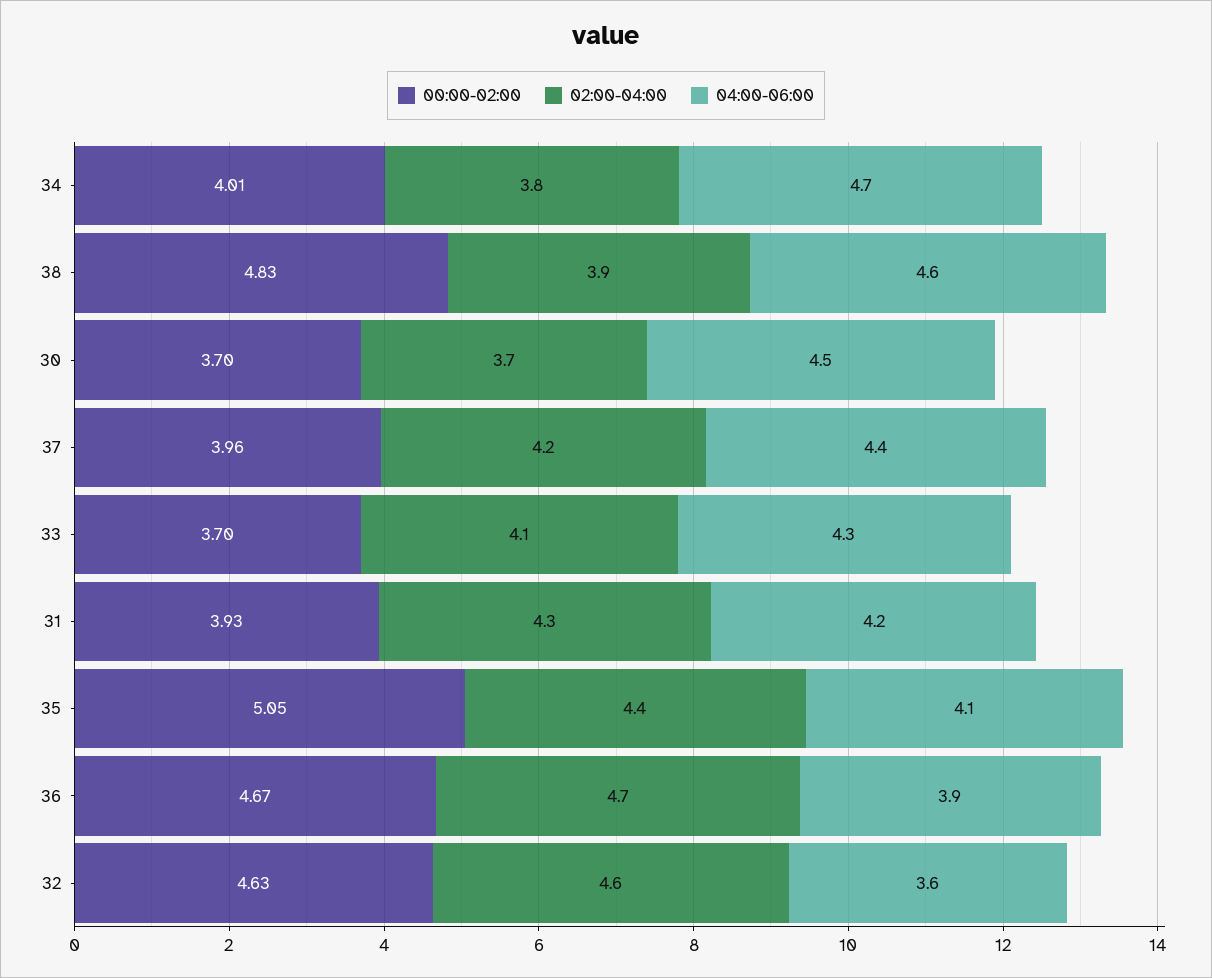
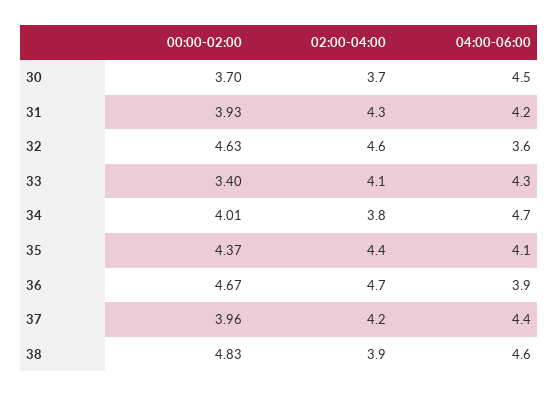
00:00-02:00, 33: 3.7 -> 3.4
00:00-02:00, 35: 5.05 -> 4.37

